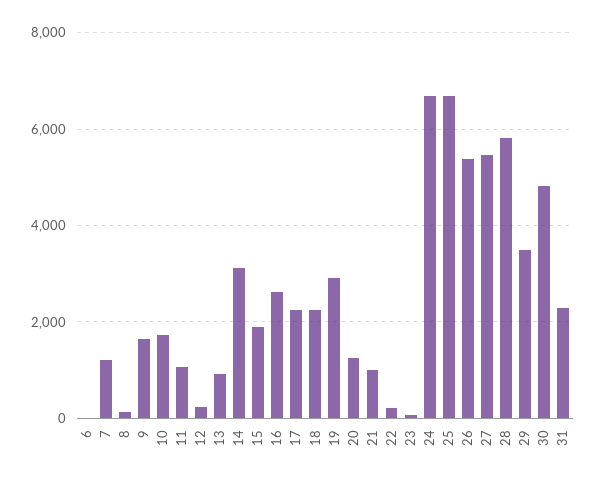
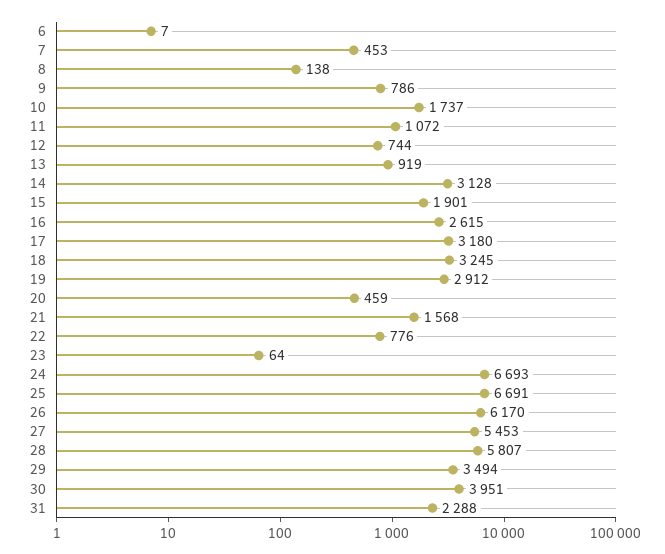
7: 1200 -> 453
9: 1600 -> 786
12: 200 -> 744
17: 2200 -> 3180
18: 2200 -> 3245
20: 1200 -> 459
21: 1000 -> 1568
22: 200 -> 776
26: 5400 -> 6170
30: 4800 -> 3951

